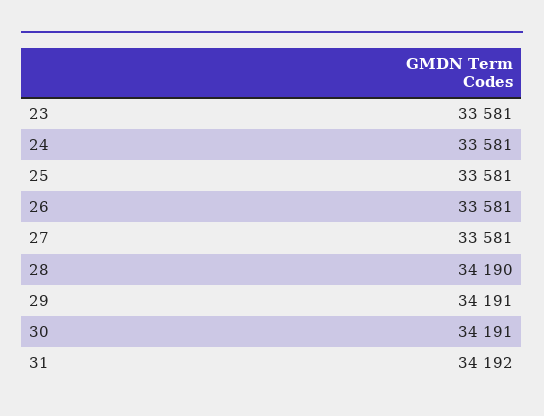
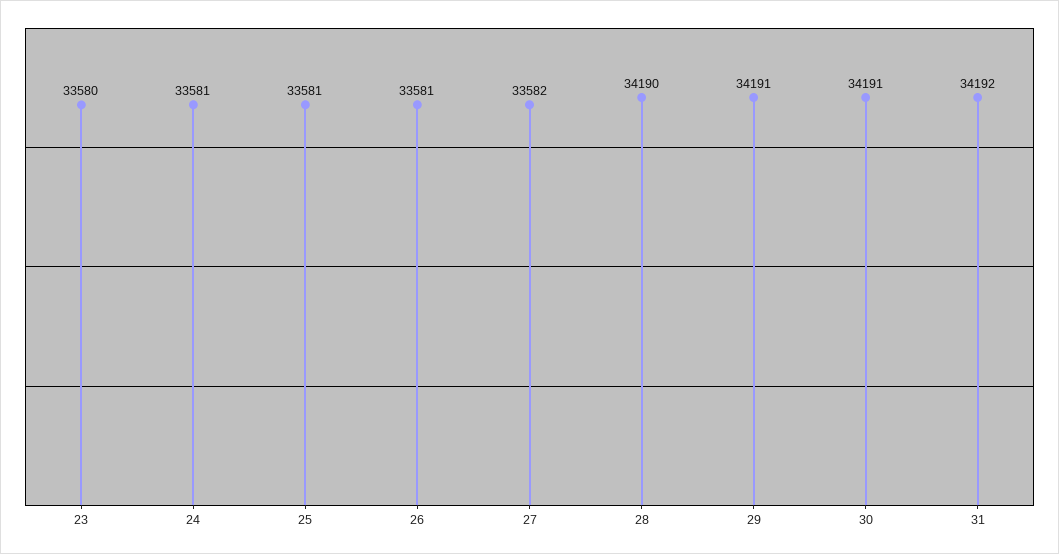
23: 33581 -> 33580
27: 33581 -> 33582

